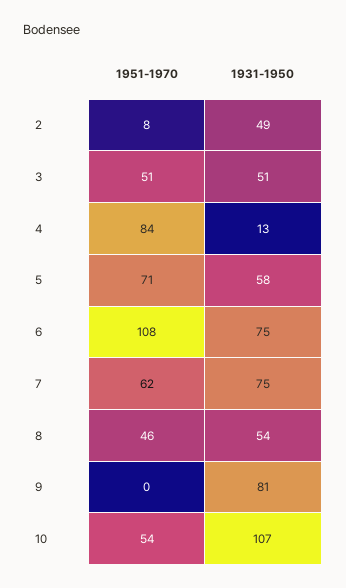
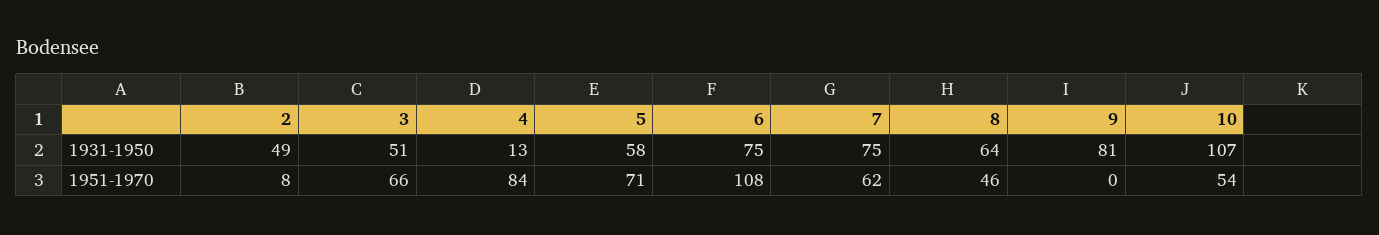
1951-1970, 3: 51 -> 66
1931-1950, 8: 54 -> 64

